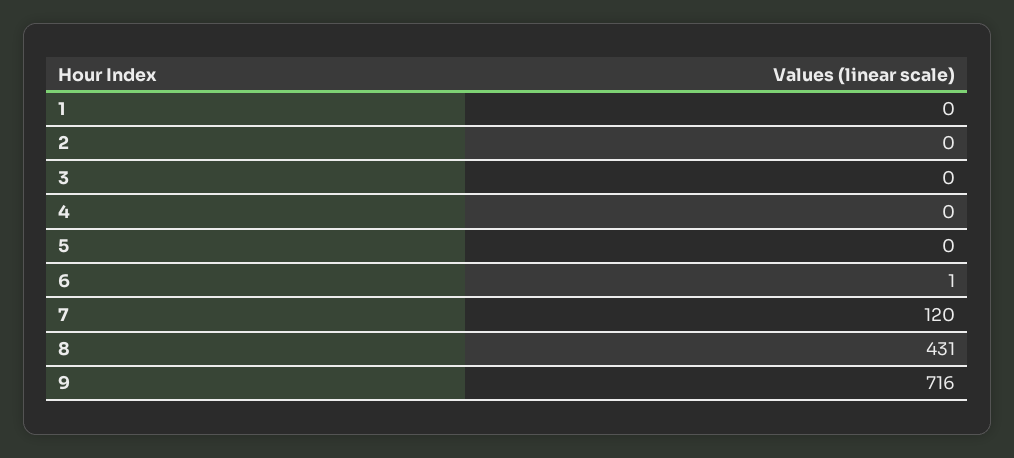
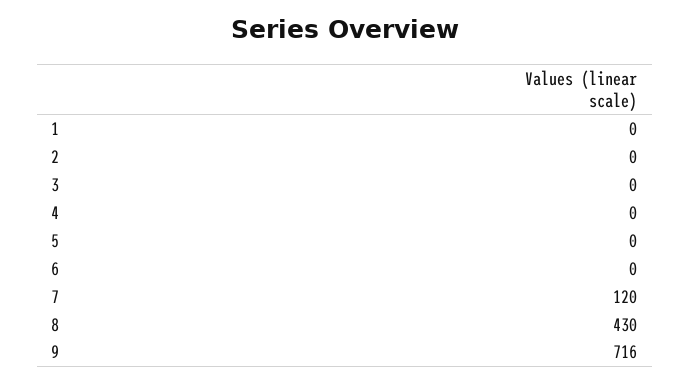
6: 1 -> 0
8: 431 -> 430

